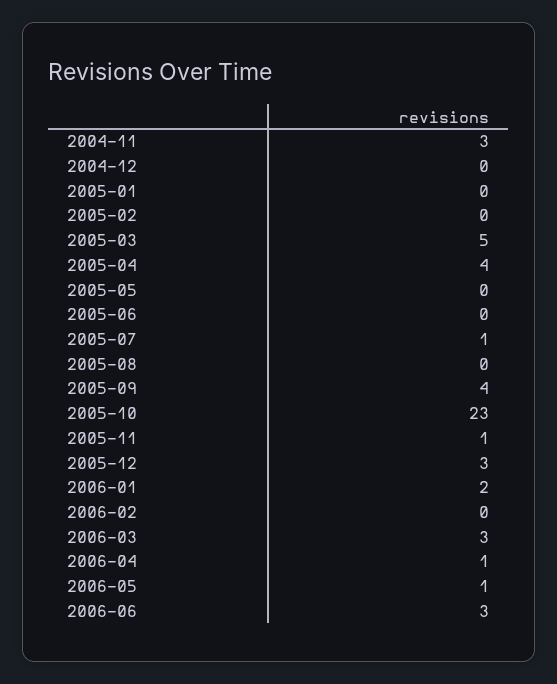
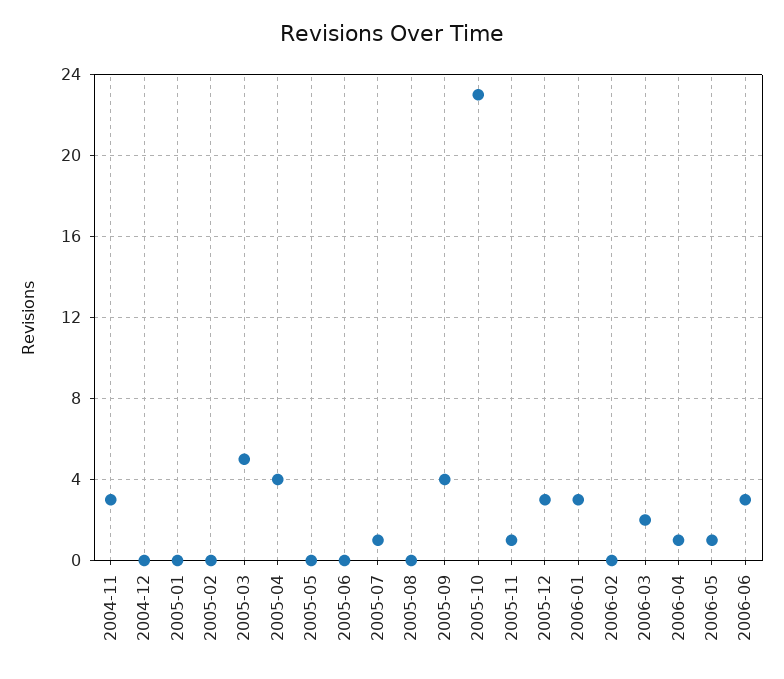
2006-01: 2 -> 3
2006-03: 3 -> 2

